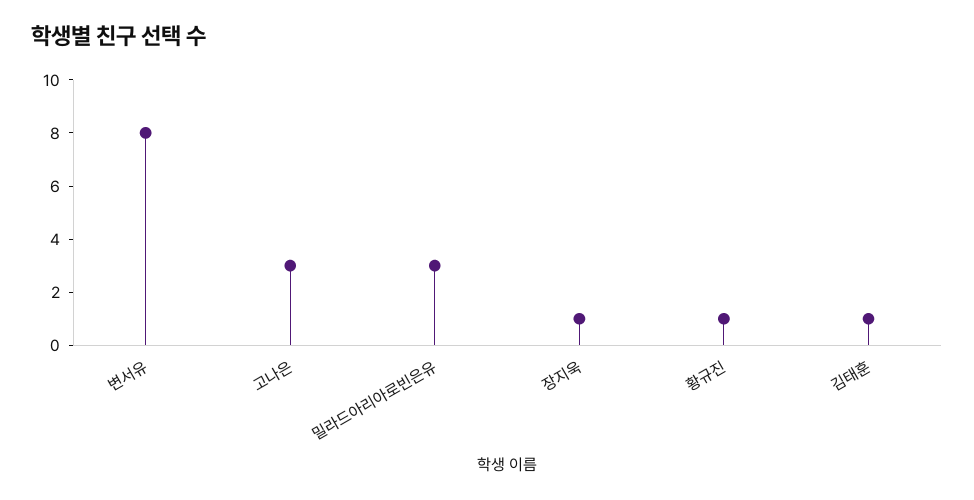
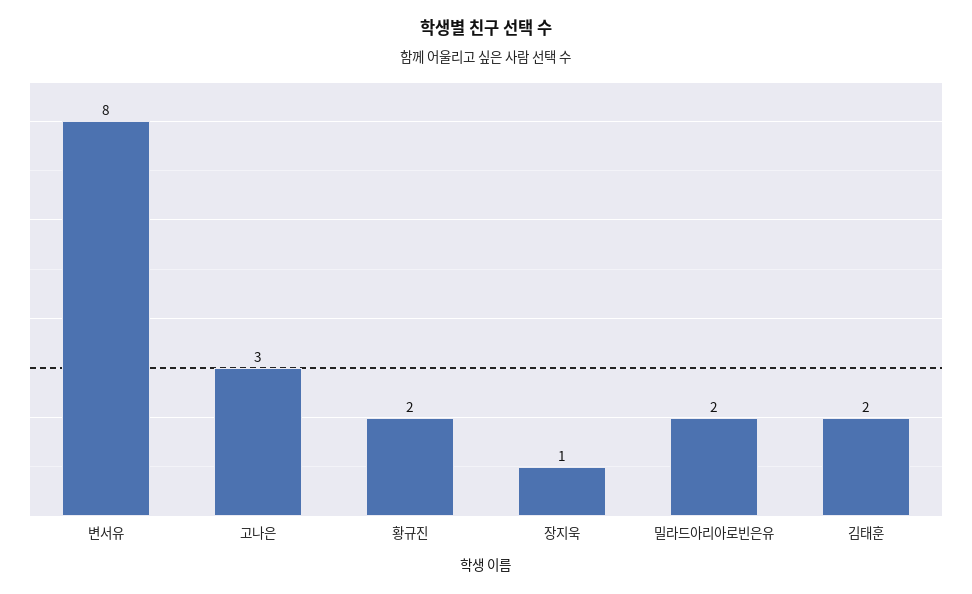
밀라드아리아로빈은유: 3 -> 2
황규진: 1 -> 2
김태훈: 1 -> 2

